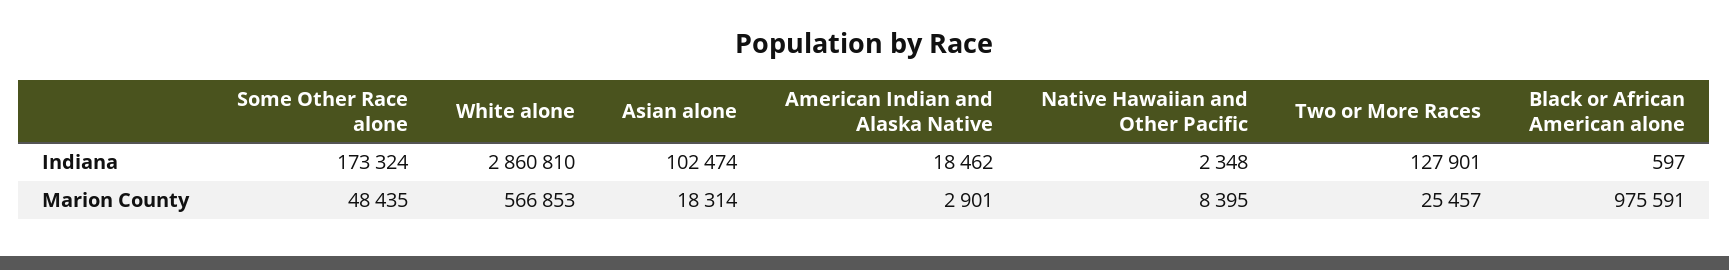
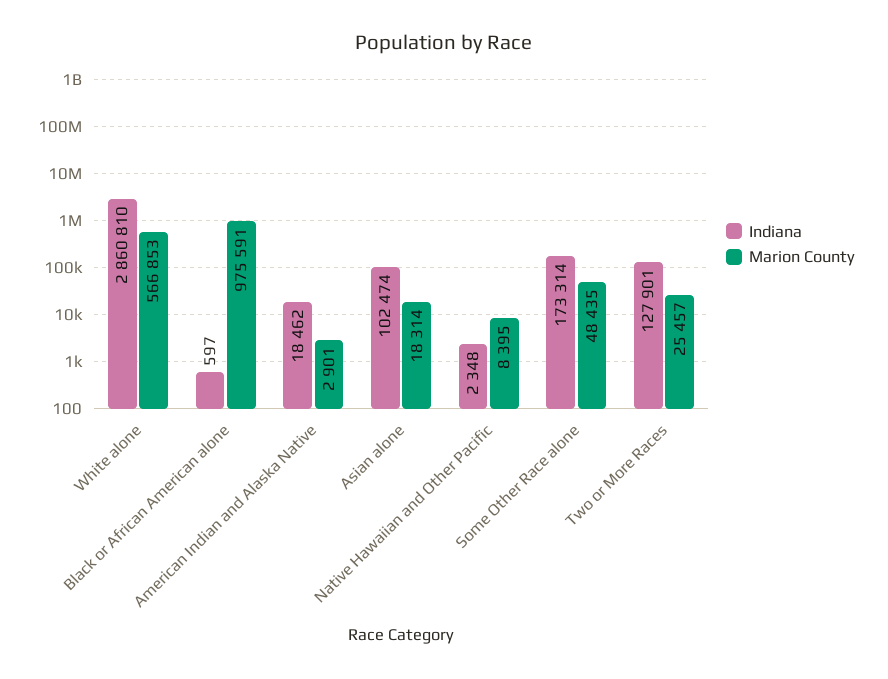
Indiana, Some Other Race alone: 173324 -> 173314

